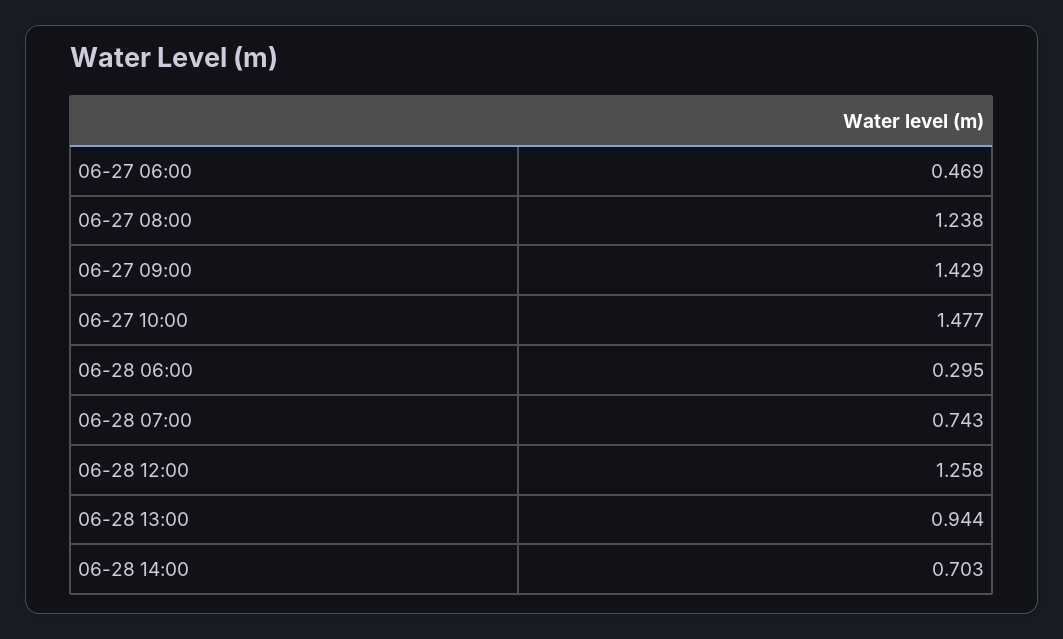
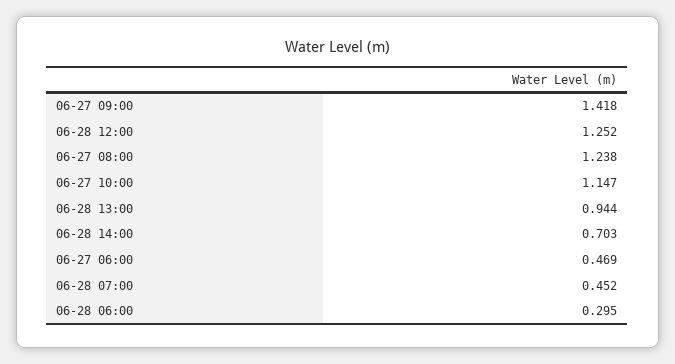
06-27 09:00: 1.429 -> 1.418
06-27 10:00: 1.477 -> 1.147
06-28 07:00: 0.743 -> 0.452
06-28 12:00: 1.258 -> 1.252

